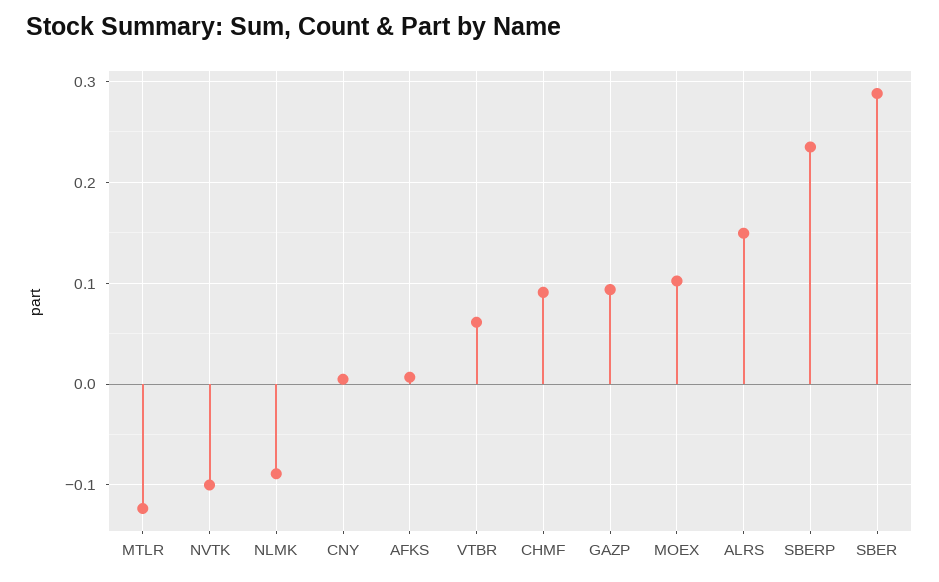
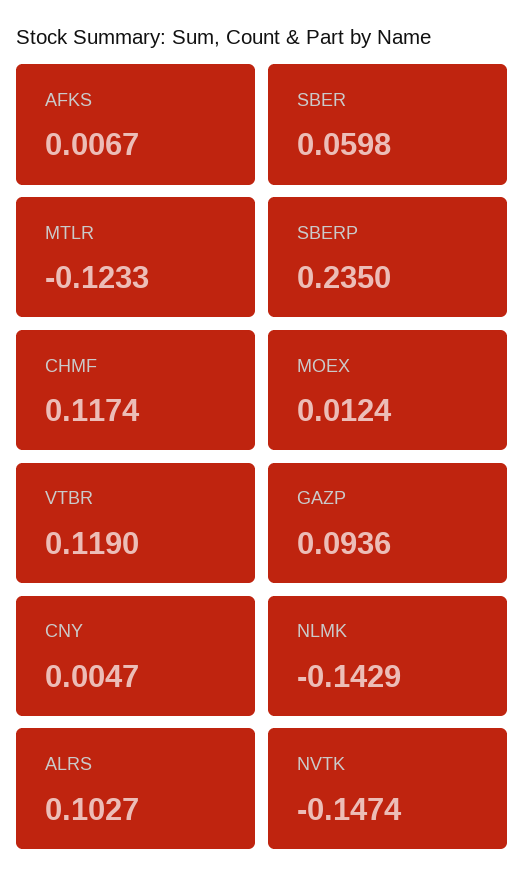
NVTK: -0.1 -> -0.1474
NLMK: -0.09 -> -0.1429
VTBR: 0.06 -> 0.119
CHMF: 0.09 -> 0.1174
MOEX: 0.1 -> 0.0124
ALRS: 0.15 -> 0.1027
SBER: 0.29 -> 0.0598

